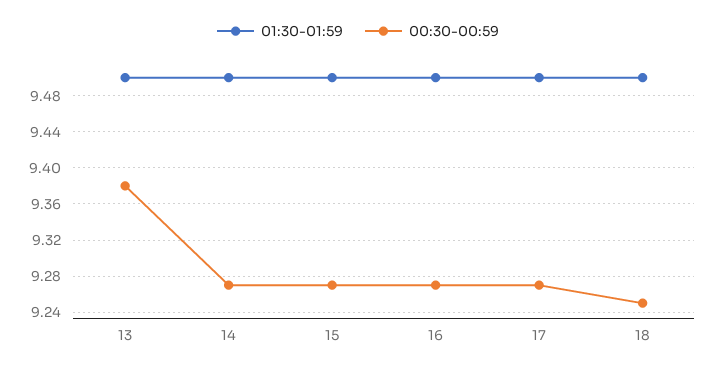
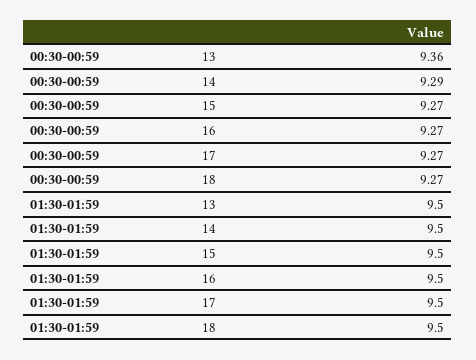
00:30-00:59, 13: 9.38 -> 9.36
00:30-00:59, 14: 9.27 -> 9.29
00:30-00:59, 18: 9.25 -> 9.27

